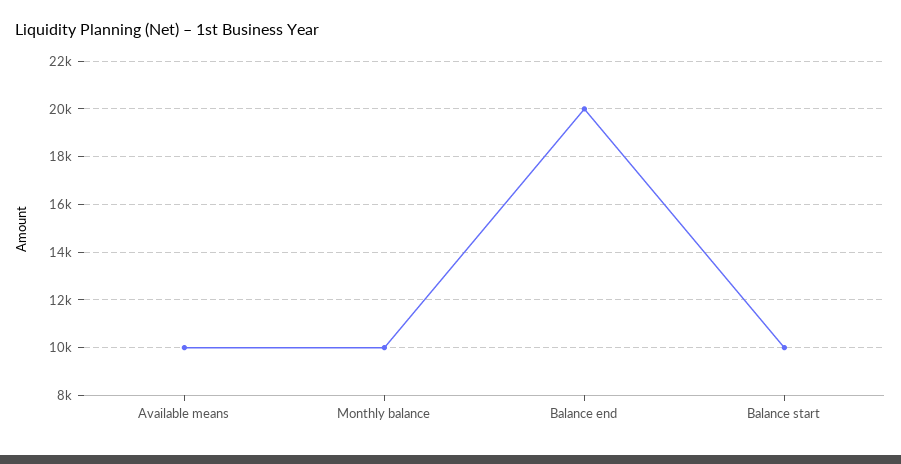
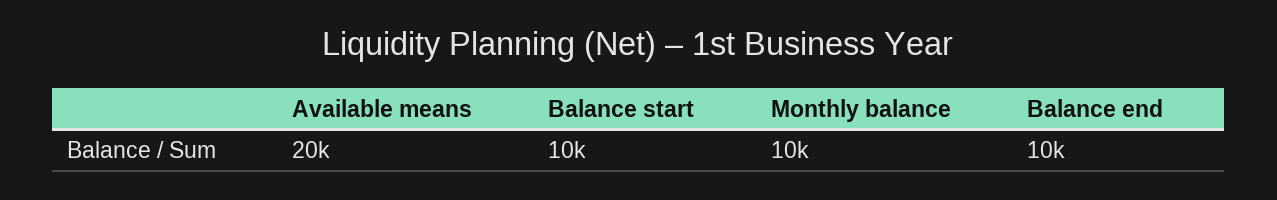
Available means: 10000 -> 20000
Balance end: 20000 -> 10000

